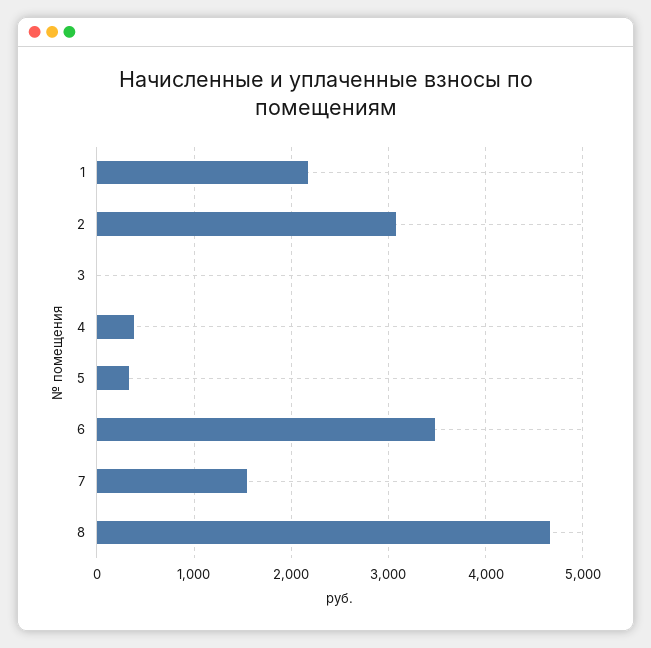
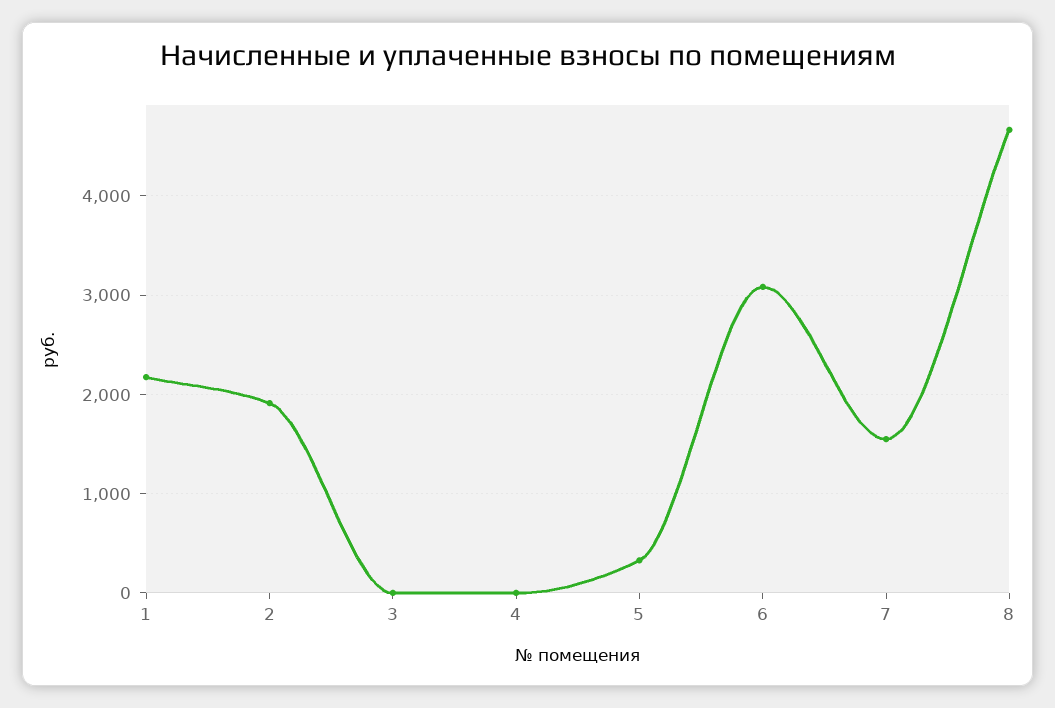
2: 3100 -> 1900
4: 400 -> 0
6: 3500 -> 3100

